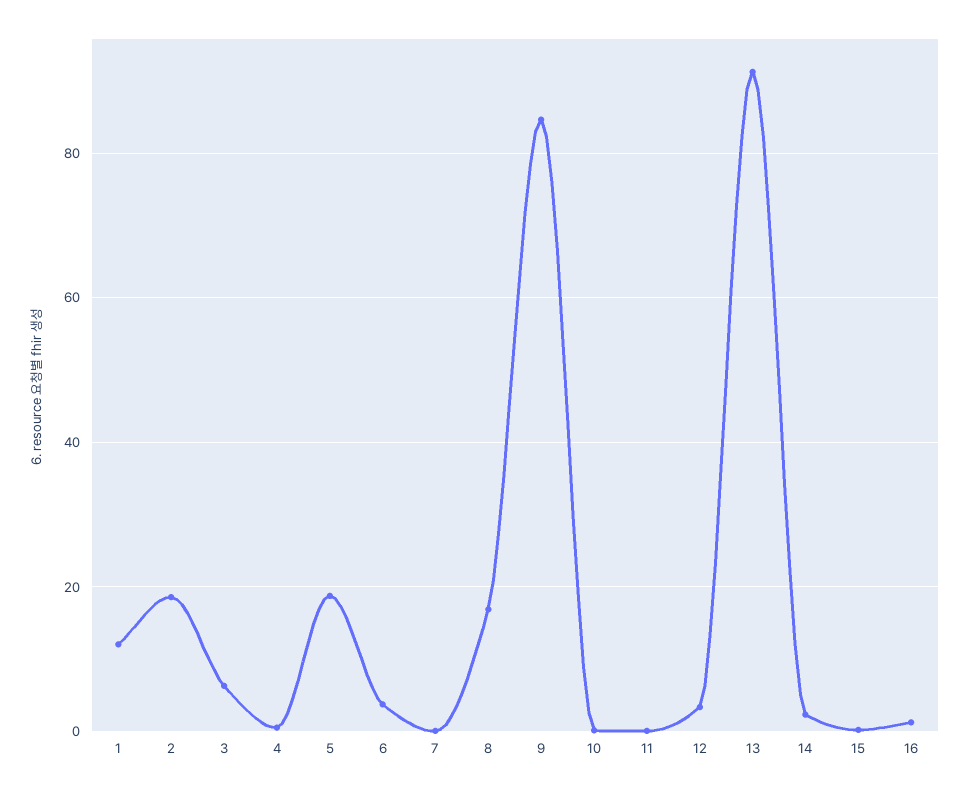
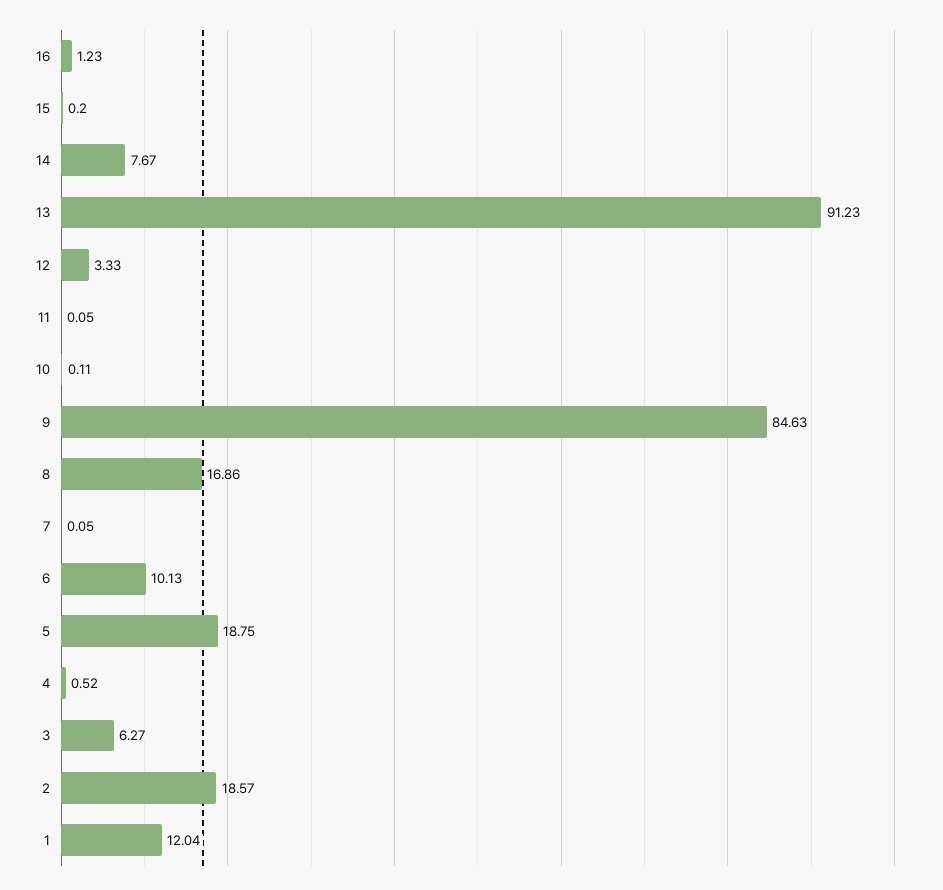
6: 4 -> 10.13
14: 2 -> 7.67

